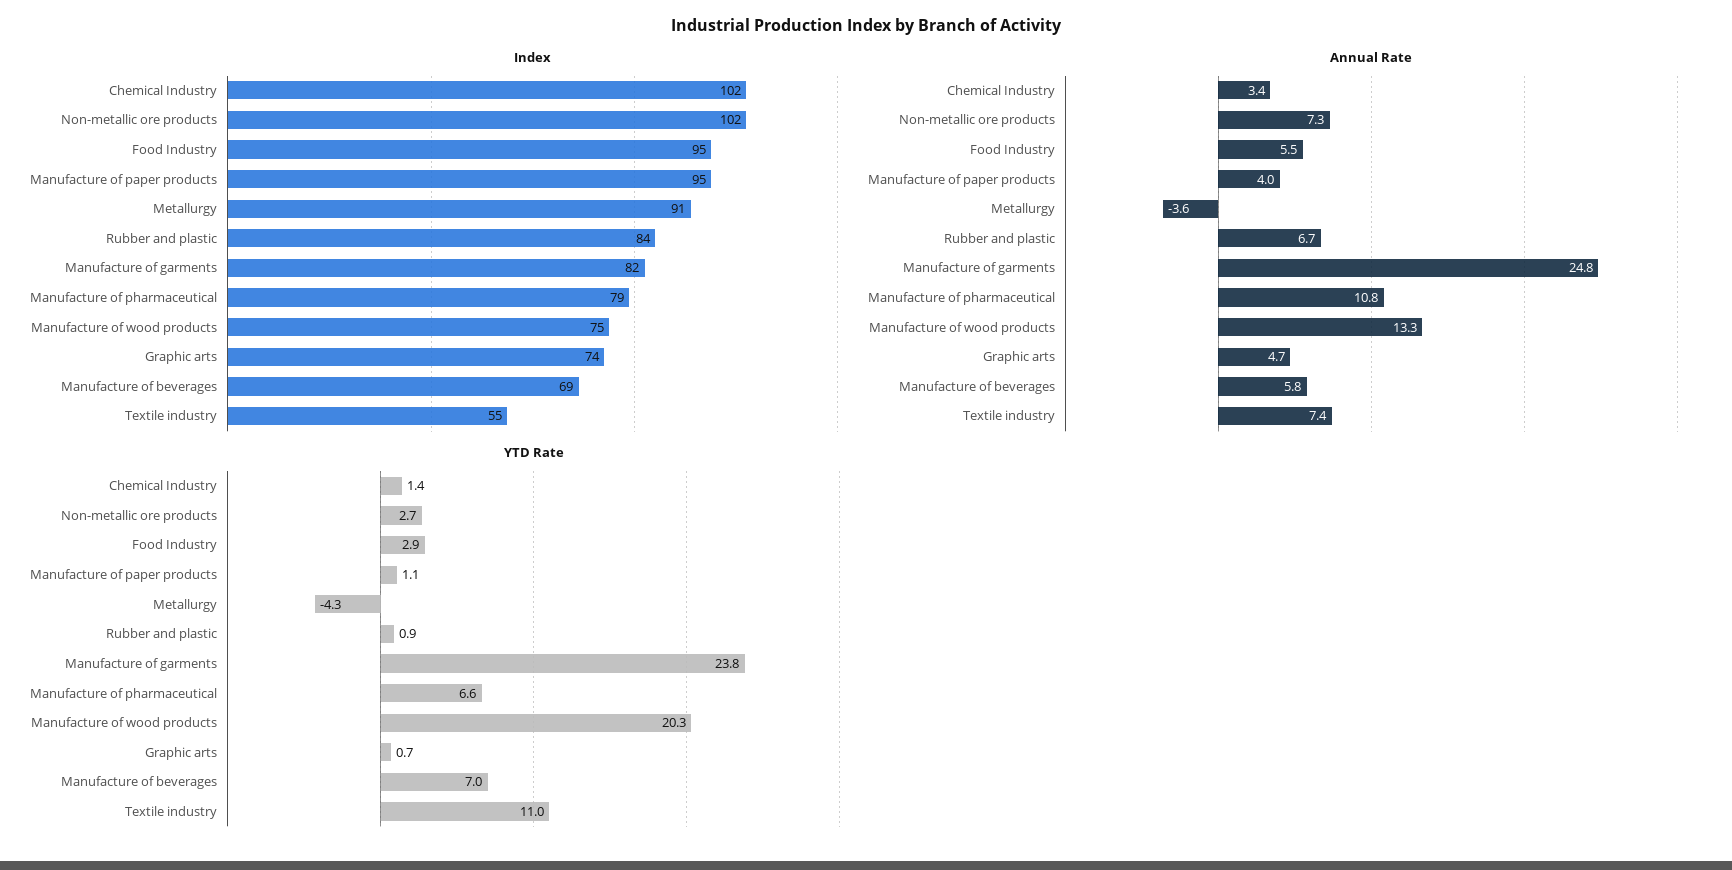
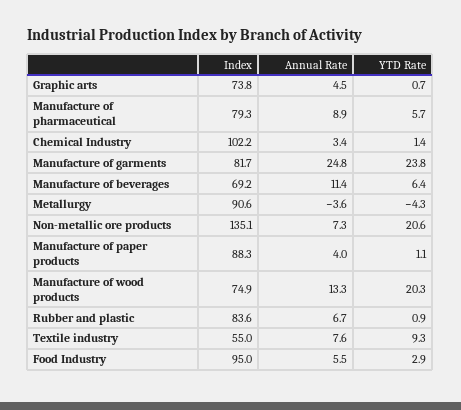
Index, Non-metallic ore products: 102 -> 135.1
Index, Manufacture of paper products: 95 -> 88.3
Annual Rate, Manufacture of pharmaceutical: 10.8 -> 8.9
Annual Rate, Graphic arts: 4.7 -> 4.5
Annual Rate, Manufacture of beverages: 5.8 -> 11.4
Annual Rate, Textile industry: 7.4 -> 7.6
YTD Rate, Non-metallic ore products: 2.7 -> 20.6
YTD Rate, Manufacture of pharmaceutical: 6.6 -> 5.7
YTD Rate, Manufacture of beverages: 7 -> 6.4
YTD Rate, Textile industry: 11 -> 9.3

